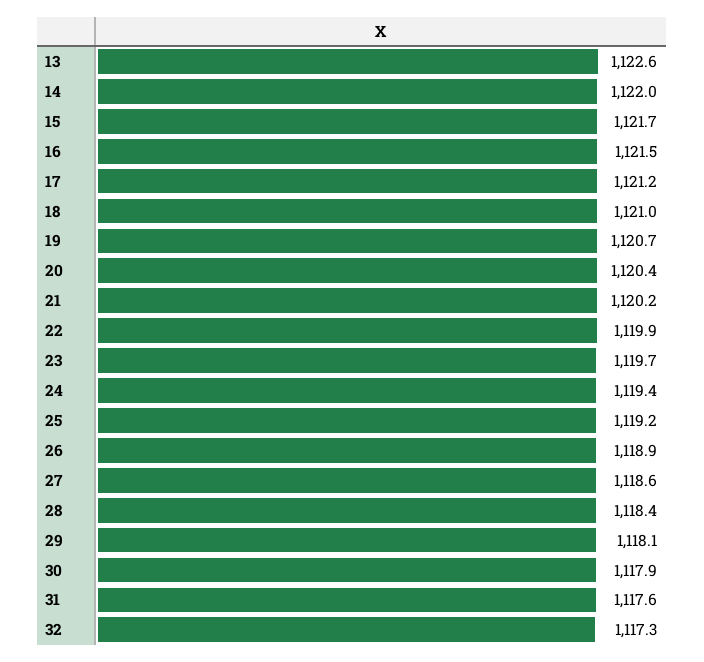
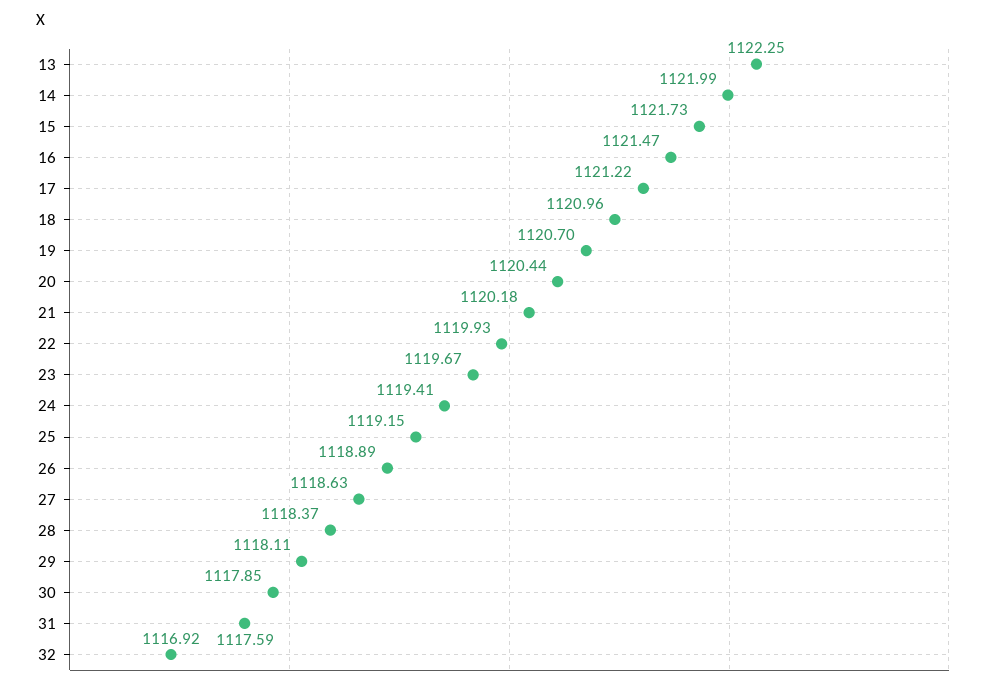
13: 1122.6 -> 1122.25
32: 1117.3 -> 1116.92

